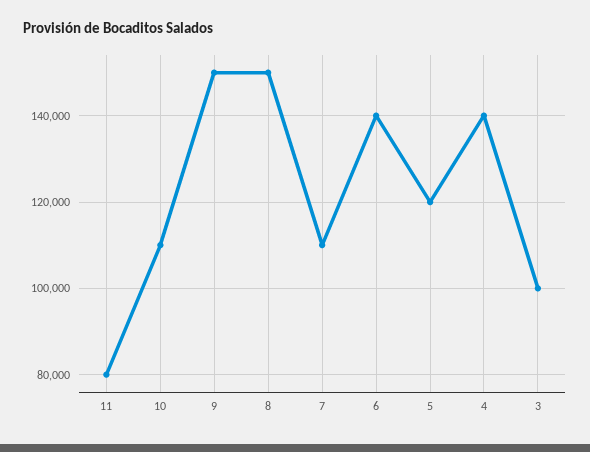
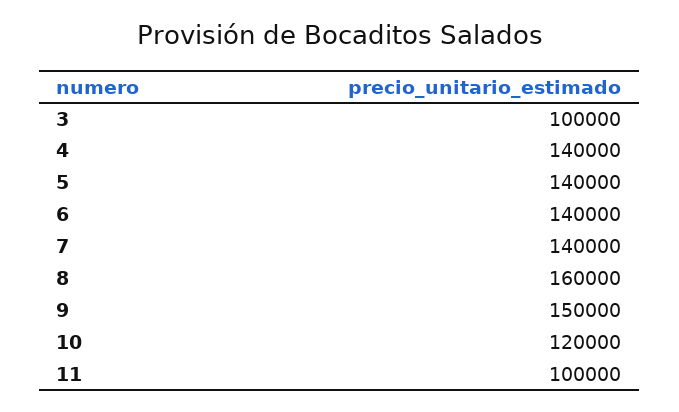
11: 80000 -> 100000
10: 110000 -> 120000
8: 150000 -> 160000
7: 110000 -> 140000
5: 120000 -> 140000

